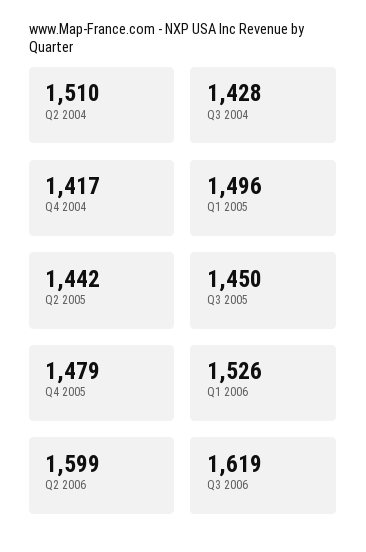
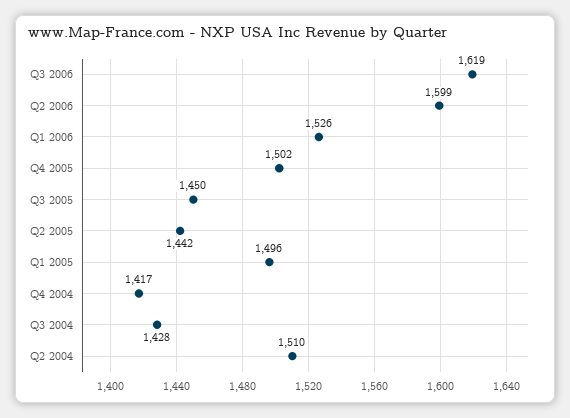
Q4 2005: 1479 -> 1502

